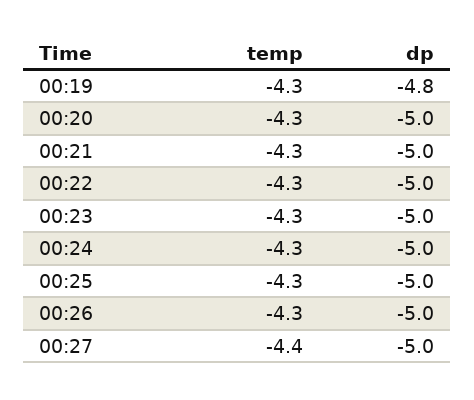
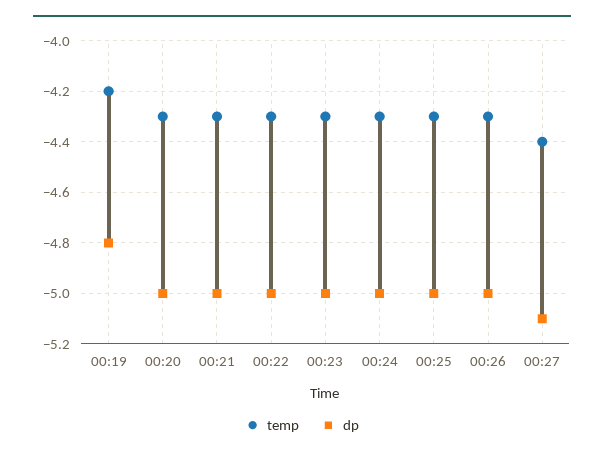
temp, 00:19: -4.3 -> -4.2
dp, 00:27: -5 -> -5.1

